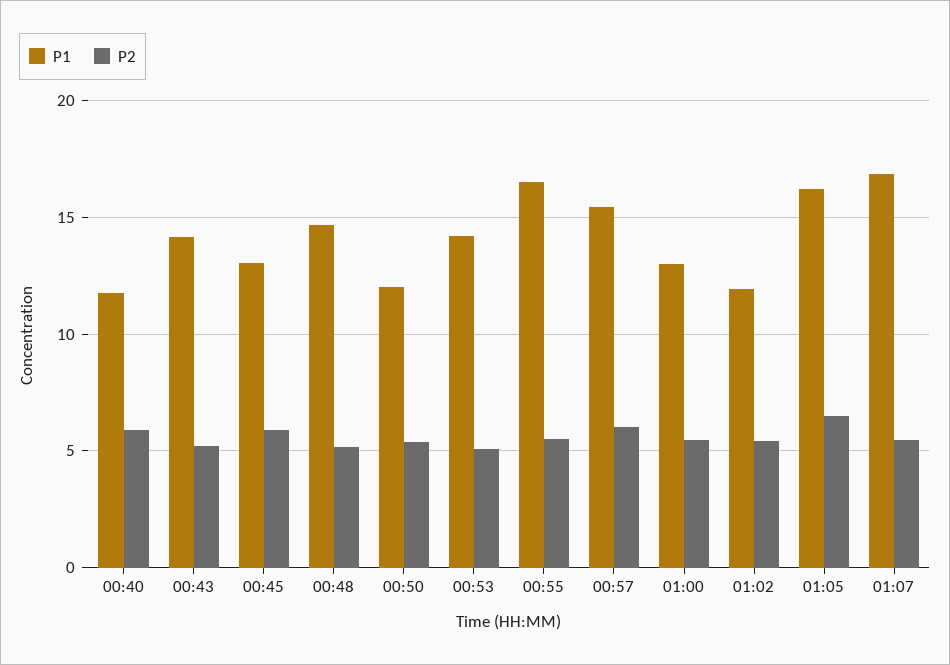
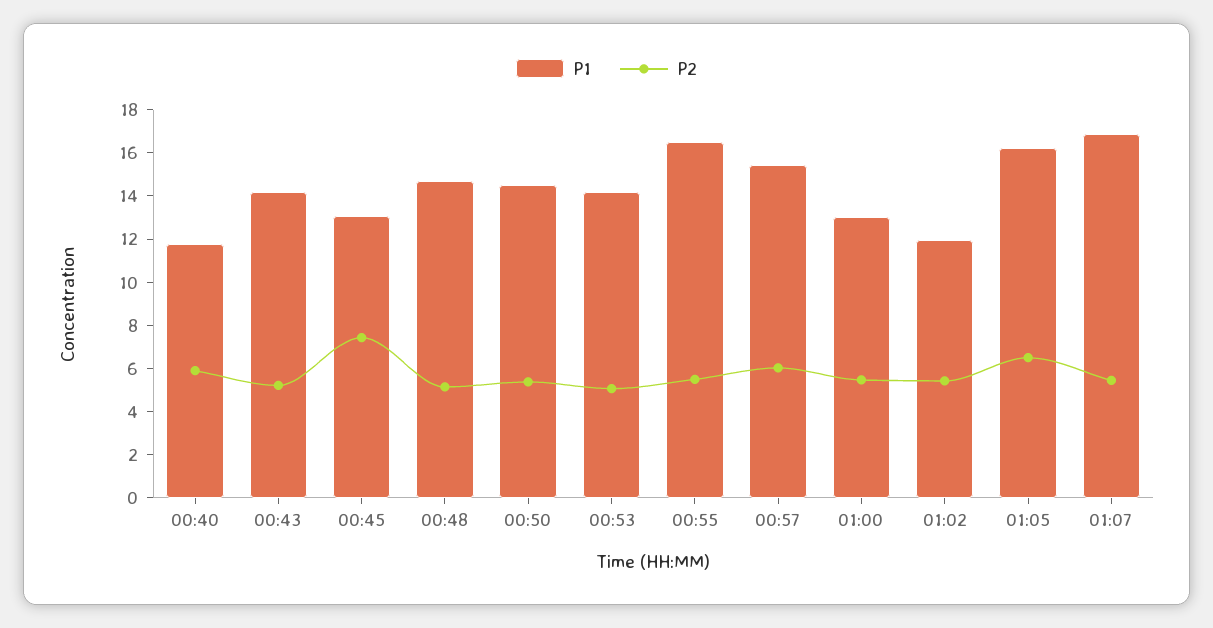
P2, 00:45: 6 -> 7.5
P1, 00:50: 12 -> 14.5

